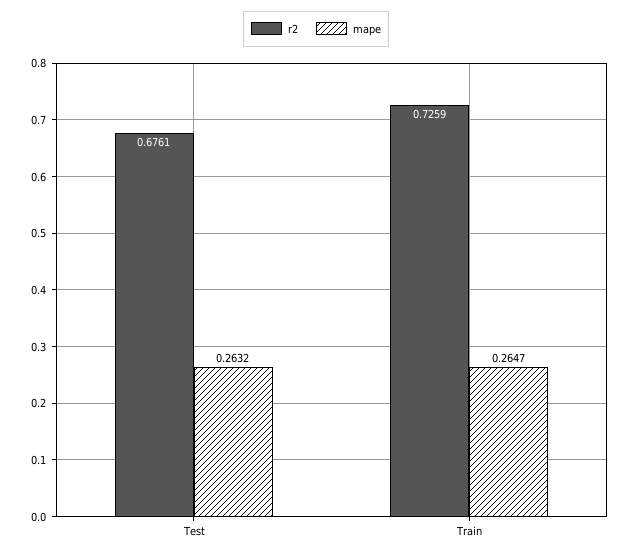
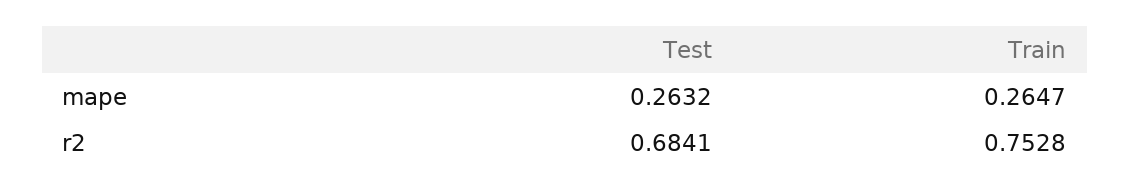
r2, Test: 0.6761 -> 0.6841
r2, Train: 0.7259 -> 0.7528

